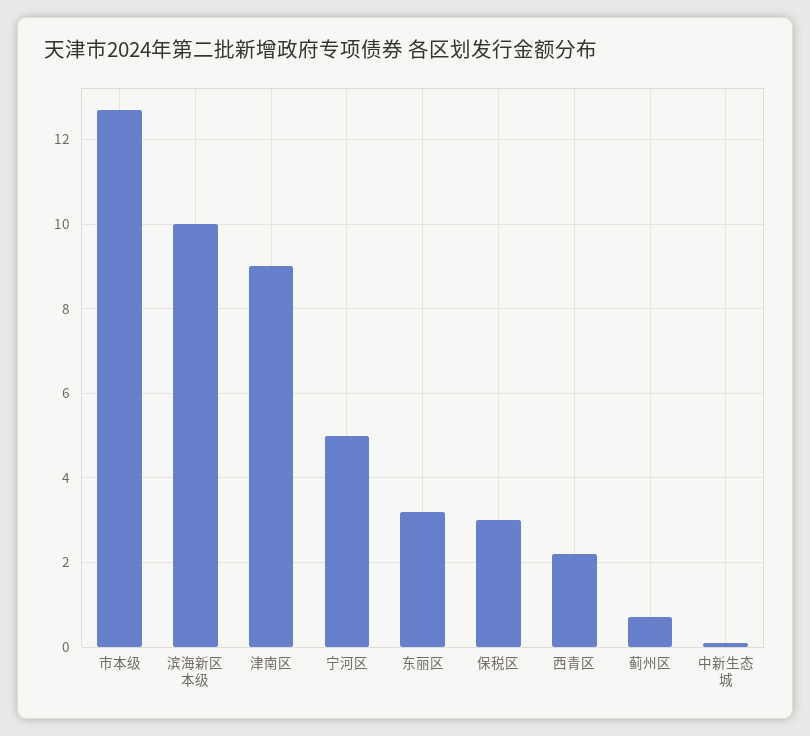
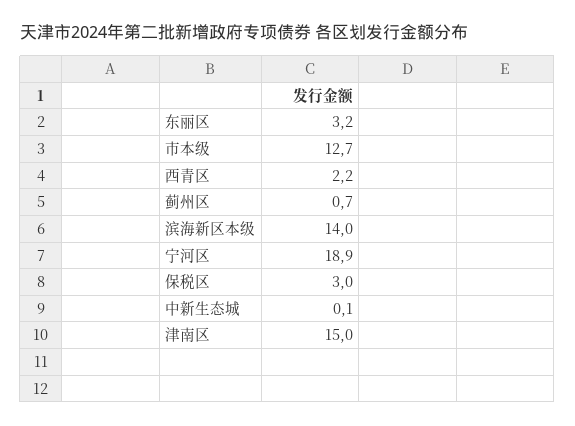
滨海新区本级: 10 -> 14
津南区: 9 -> 15
宁河区: 5 -> 18.9

